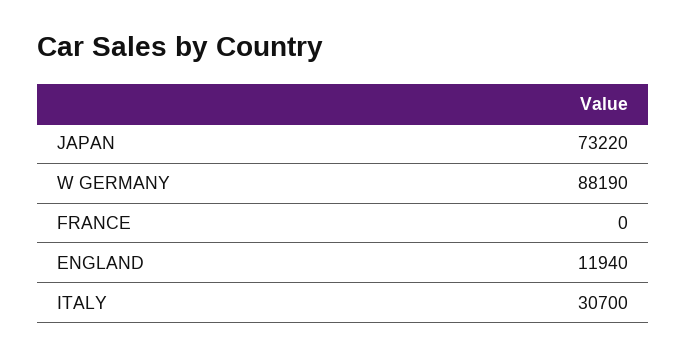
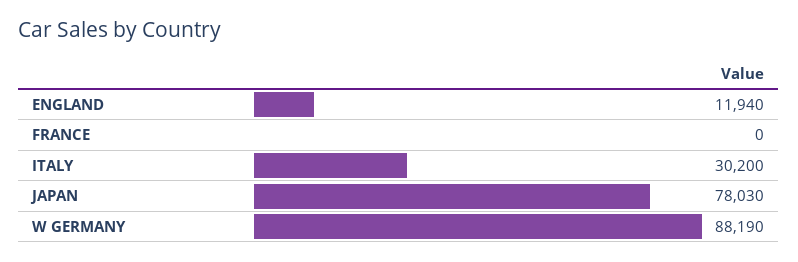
JAPAN: 73220 -> 78030
ITALY: 30700 -> 30200

